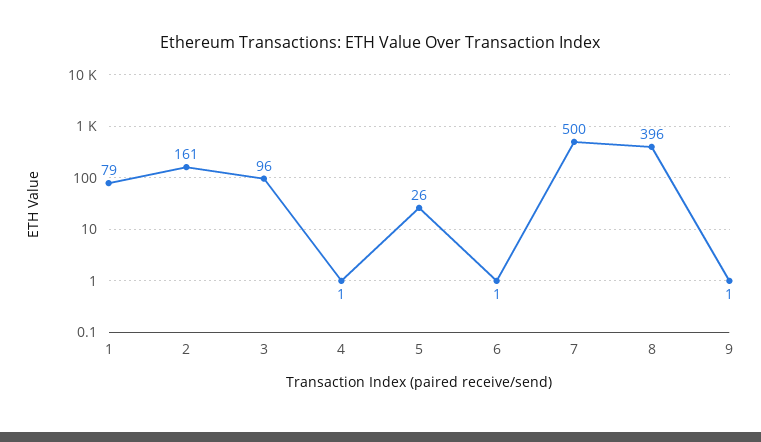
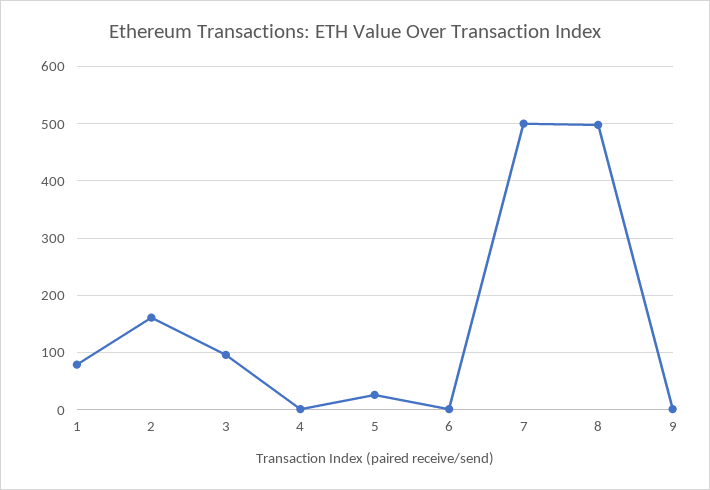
8: 396 -> 500

